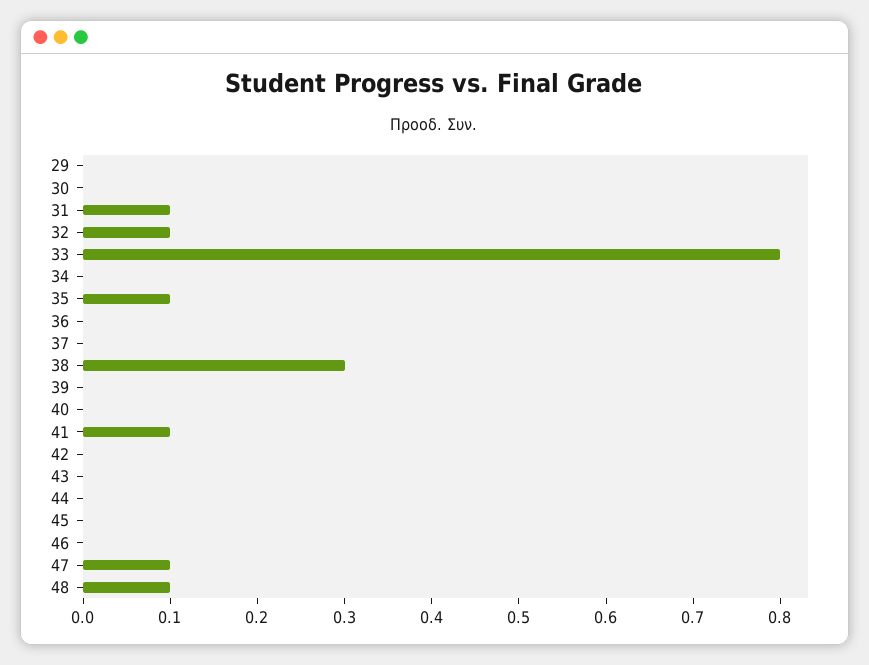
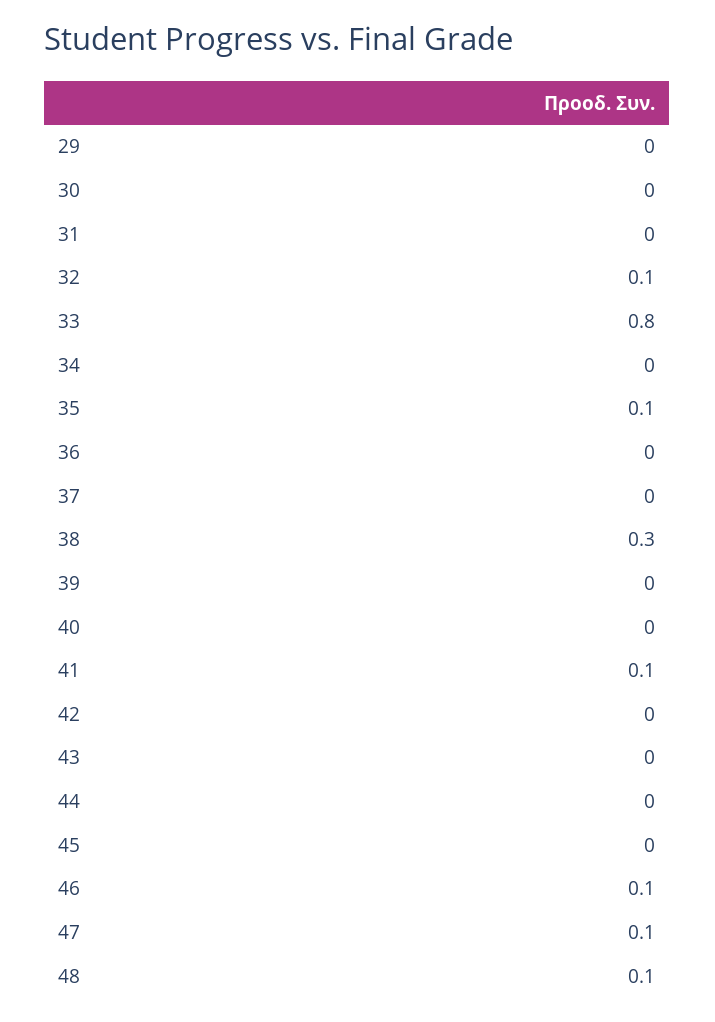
31: 0.1 -> 0
46: 0 -> 0.1

